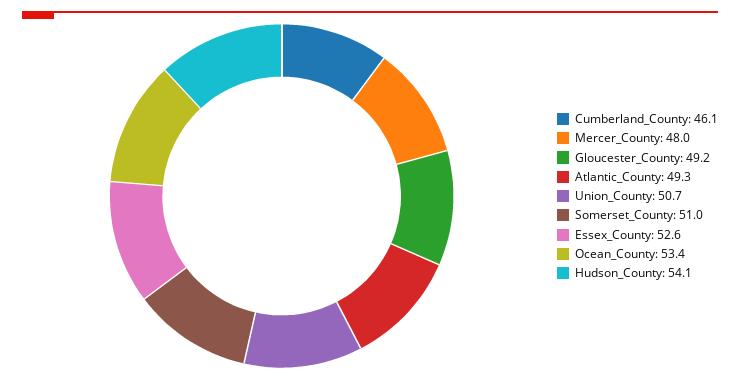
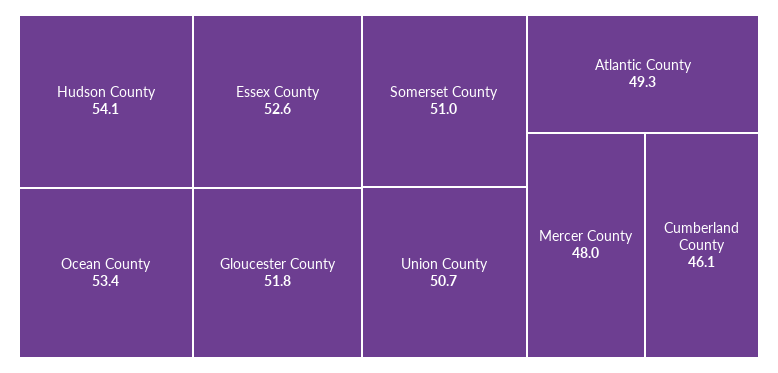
Gloucester_County: 49.2 -> 51.8

